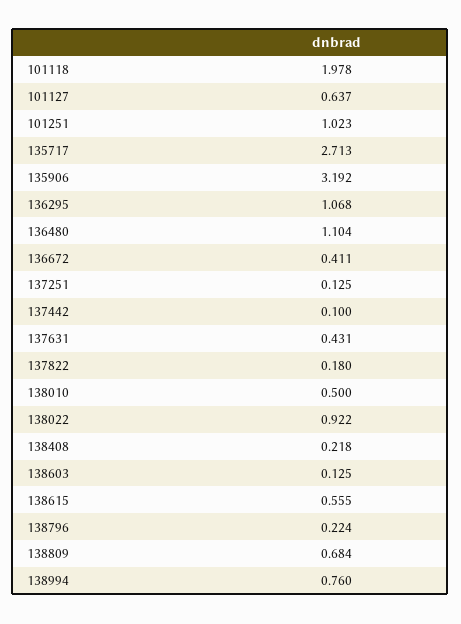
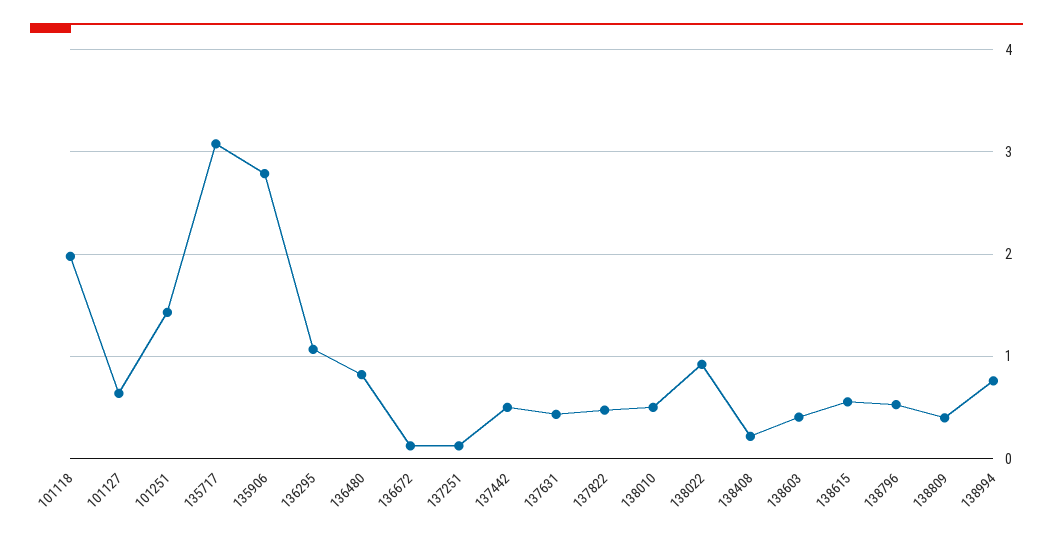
101251: 1.023 -> 1.4
135717: 2.713 -> 3.1
135906: 3.192 -> 2.8
136480: 1.104 -> 0.8
136672: 0.411 -> 0.1
137442: 0.1 -> 0.5
137822: 0.18 -> 0.5
138603: 0.125 -> 0.4
138796: 0.224 -> 0.5
138809: 0.684 -> 0.4

